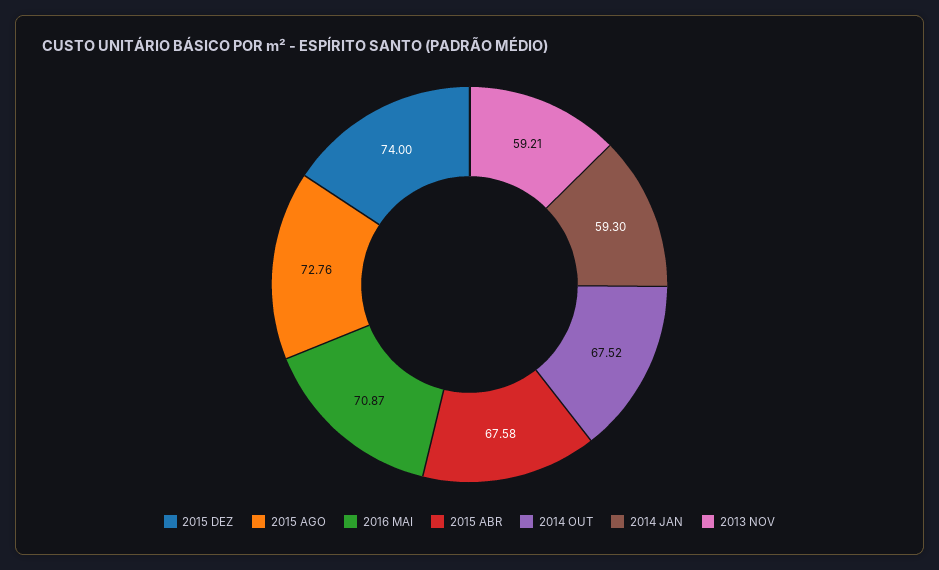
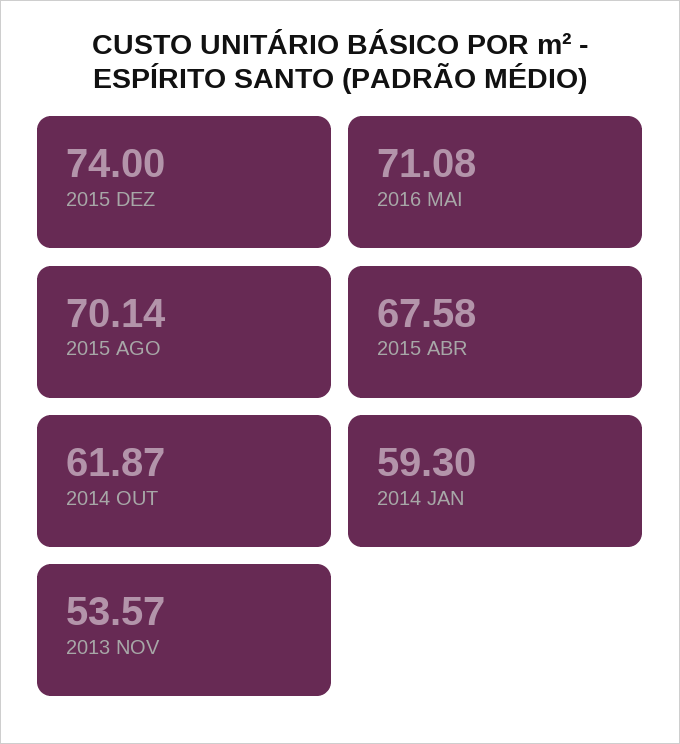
2015 AGO: 72.76 -> 70.14
2016 MAI: 70.87 -> 71.08
2014 OUT: 67.52 -> 61.87
2013 NOV: 59.21 -> 53.57

